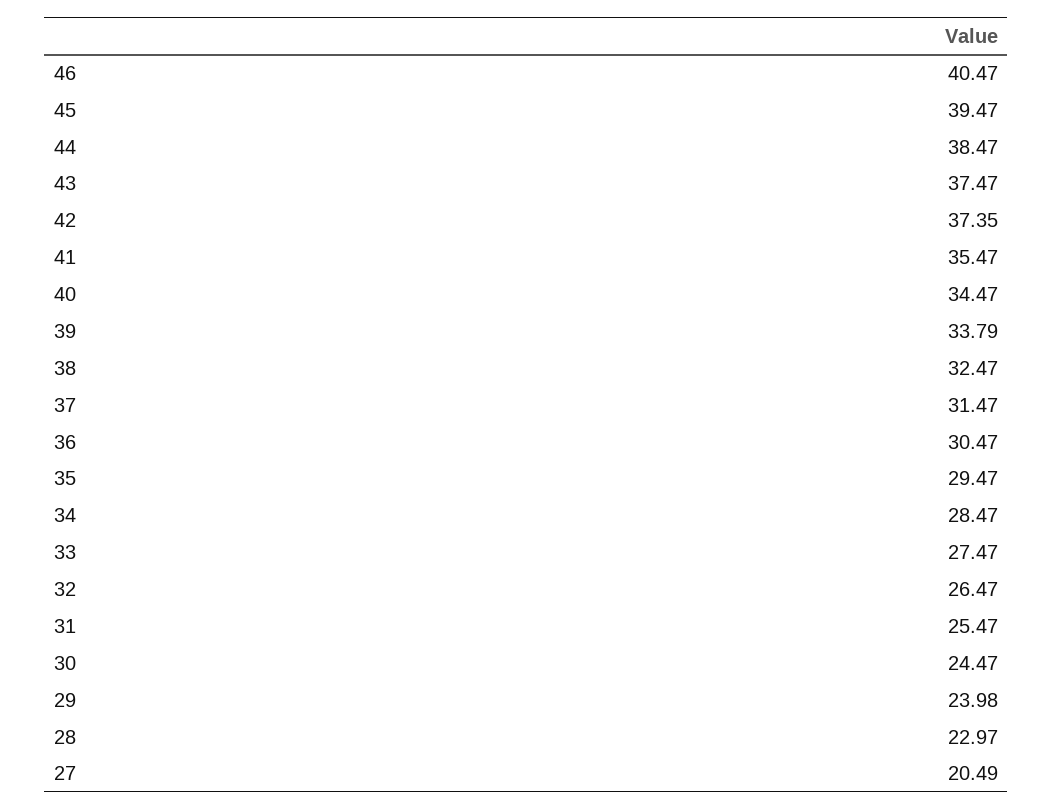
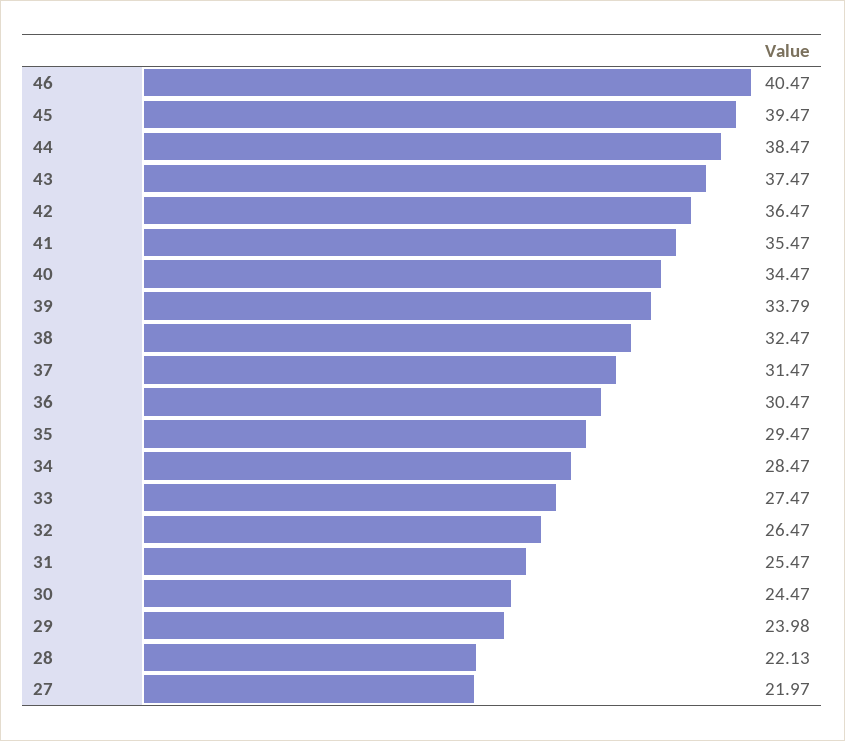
42: 37.35 -> 36.47
28: 22.97 -> 22.13
27: 20.49 -> 21.97

